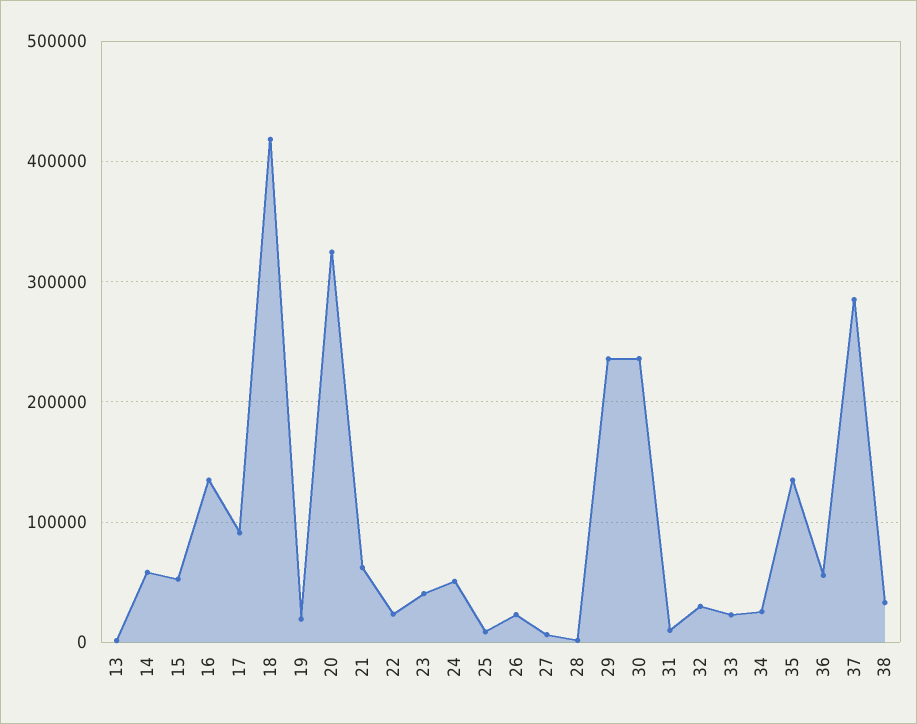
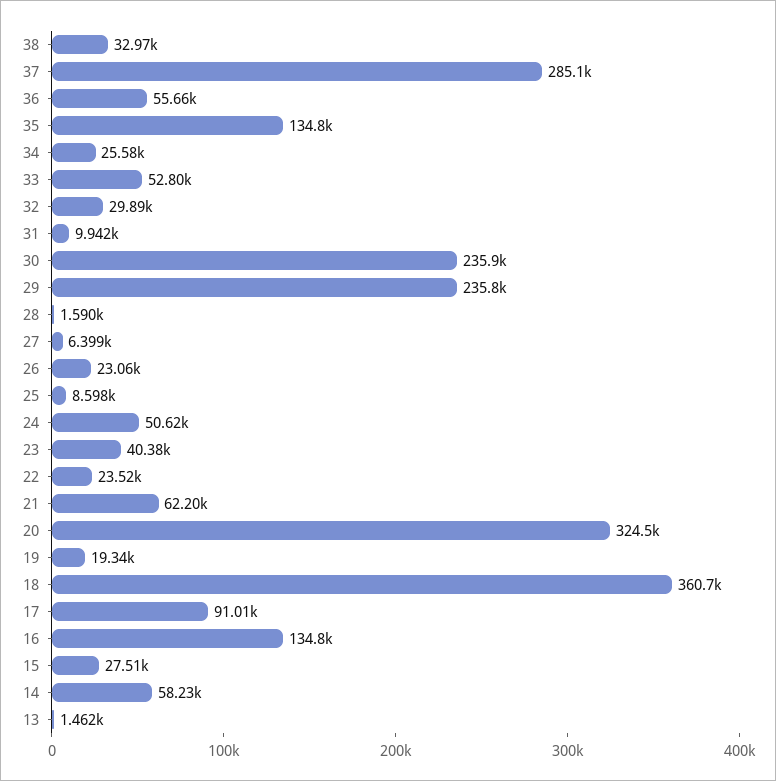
15: 50000 -> 27510
18: 420000 -> 360700
33: 20000 -> 52800

